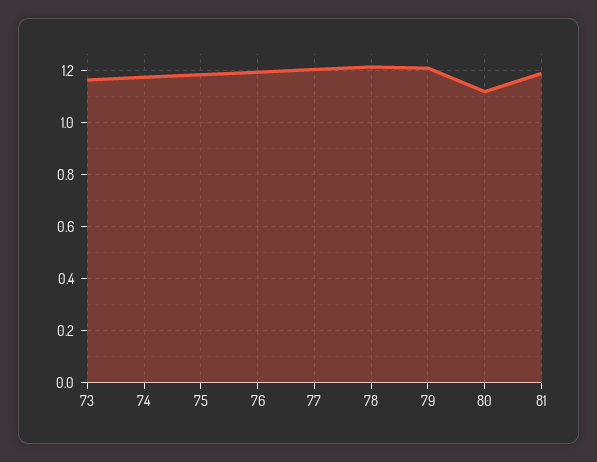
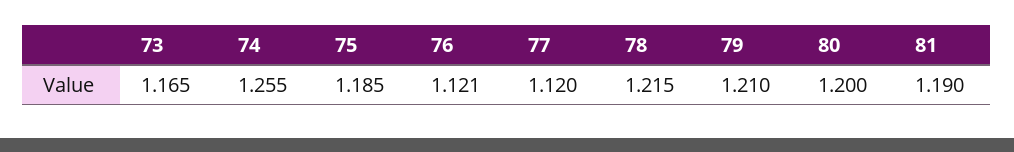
74: 1.175 -> 1.255
76: 1.2 -> 1.121
77: 1.2 -> 1.12
80: 1.125 -> 1.2

